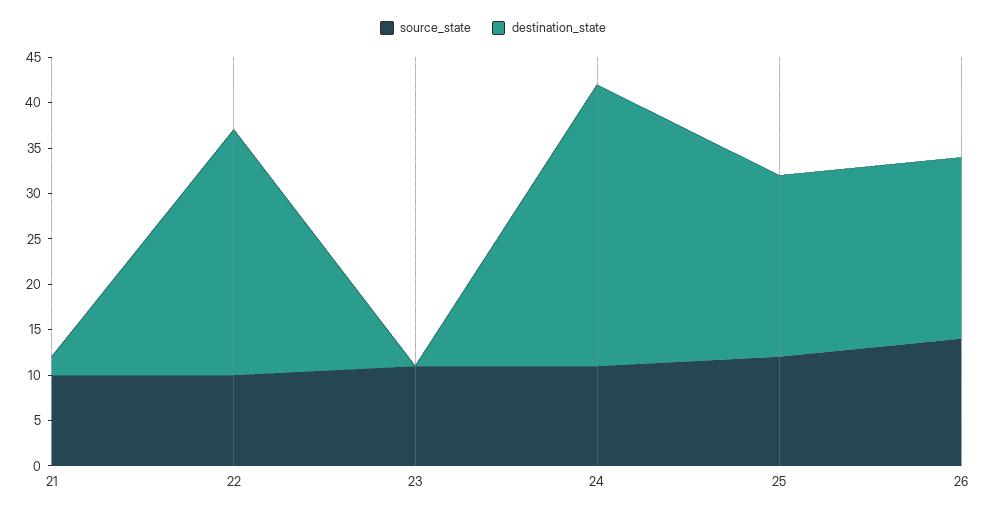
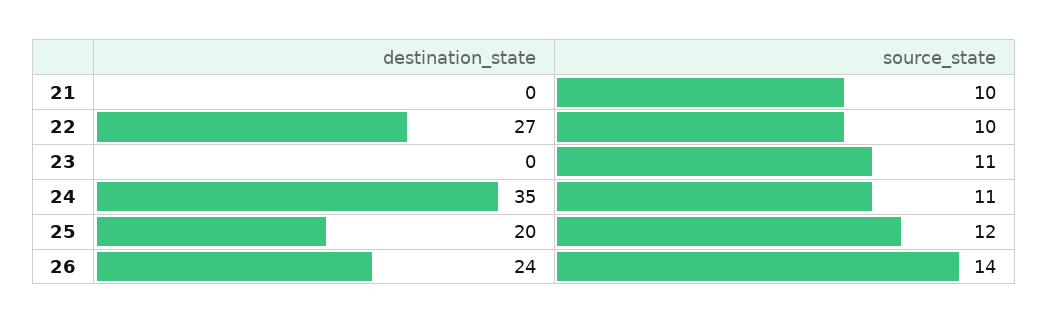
destination_state, 21: 2 -> 0
destination_state, 24: 31 -> 35
destination_state, 26: 20 -> 24

